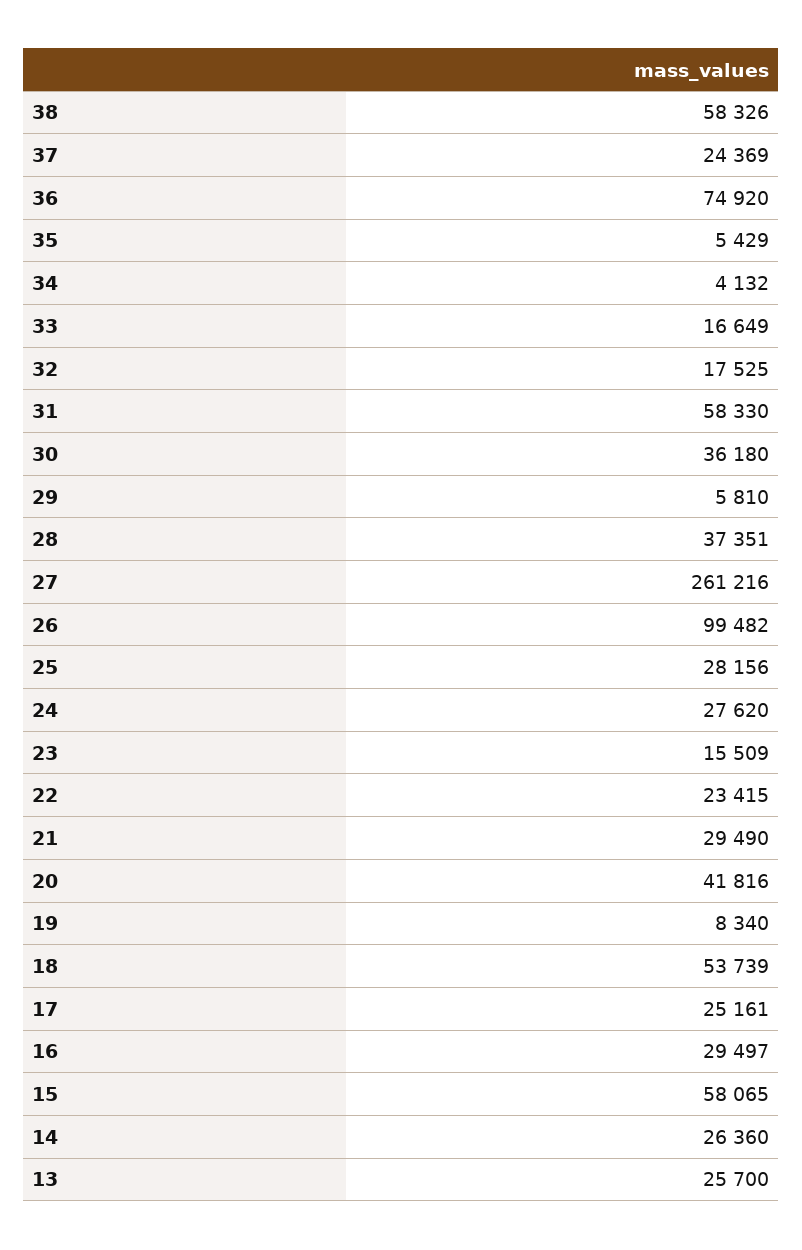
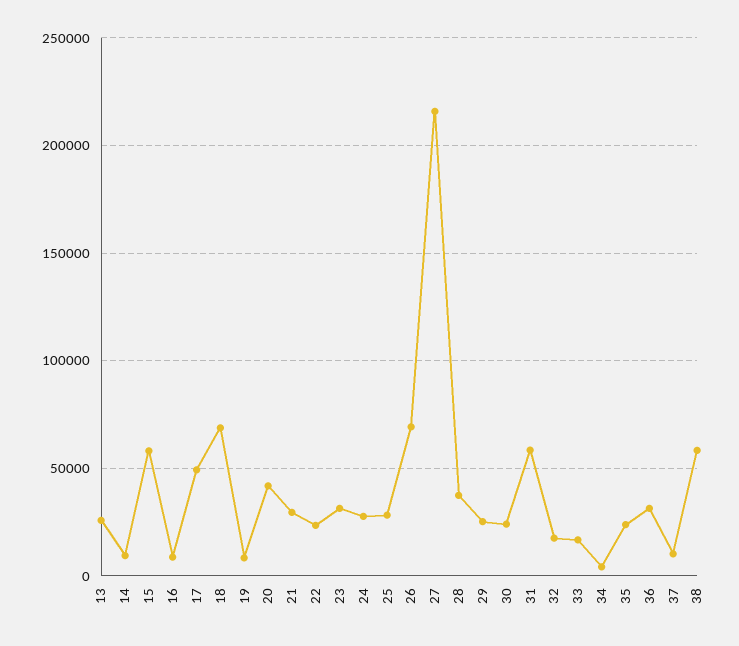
37: 24369 -> 10000
36: 74920 -> 30000
35: 5429 -> 25000
30: 36180 -> 25000
29: 5810 -> 25000
27: 261216 -> 215000
26: 99482 -> 70000
23: 15509 -> 30000
18: 53739 -> 70000
17: 25161 -> 50000
16: 29497 -> 10000
14: 26360 -> 10000

